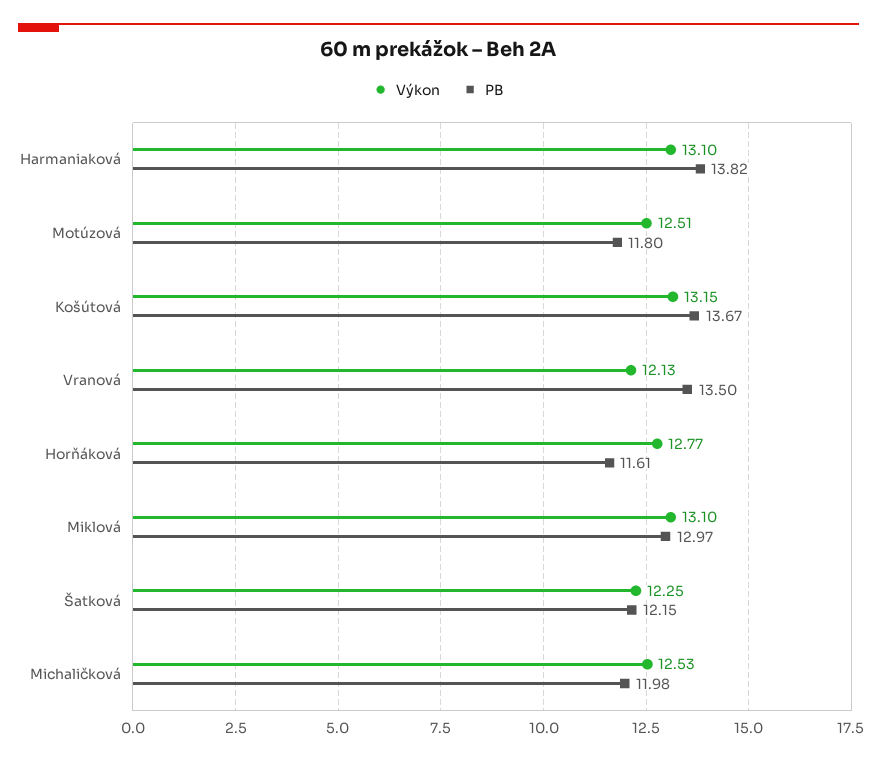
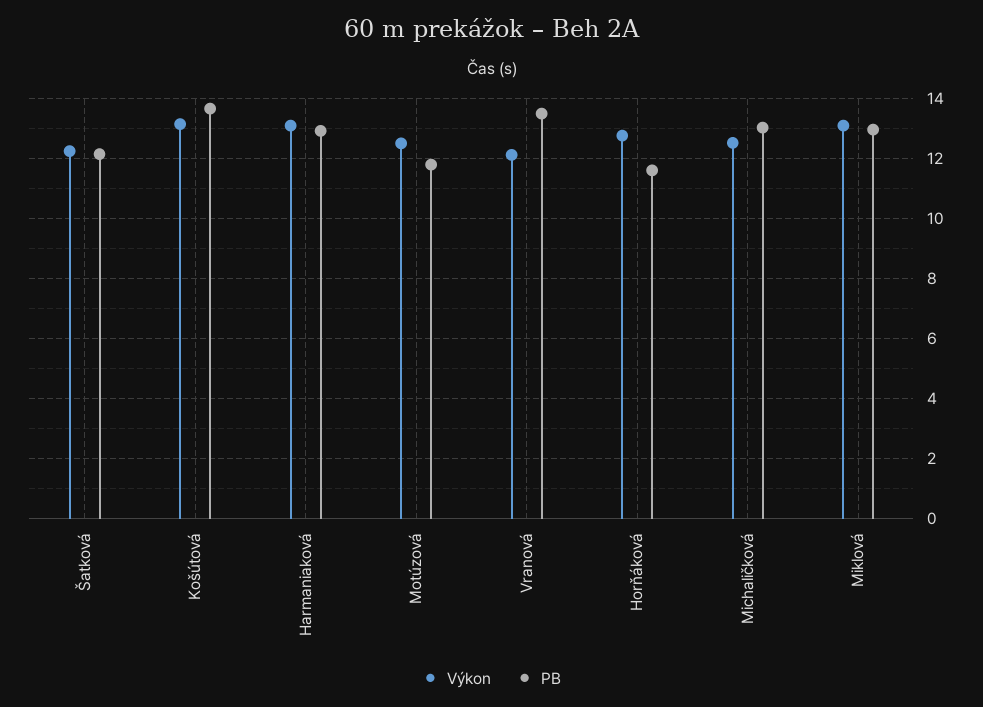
PB, Harmaniaková: 13.82 -> 13
PB, Michaličková: 11.98 -> 13

